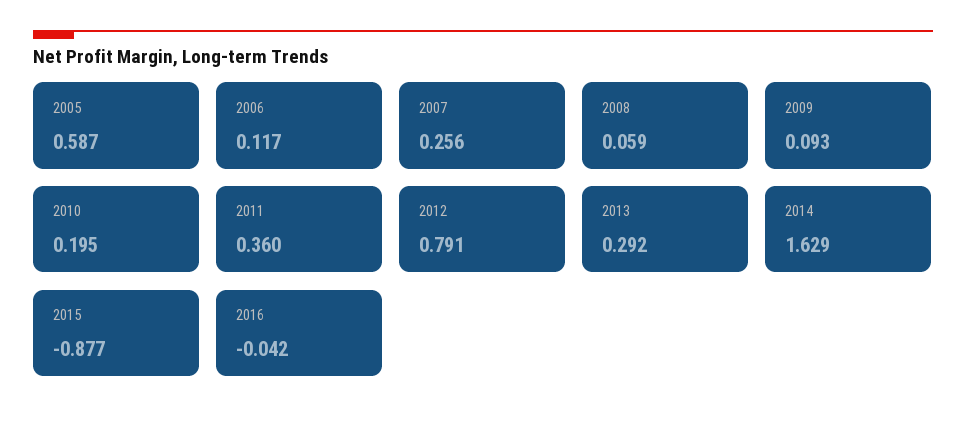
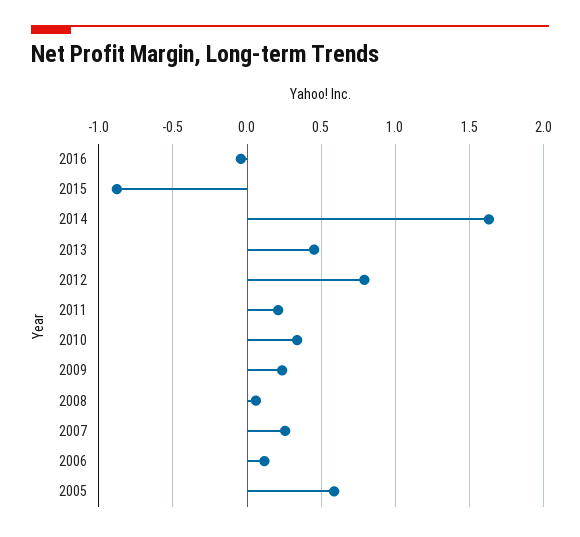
2009: 0.093 -> 0.25
2010: 0.195 -> 0.35
2011: 0.36 -> 0.2
2013: 0.292 -> 0.45

